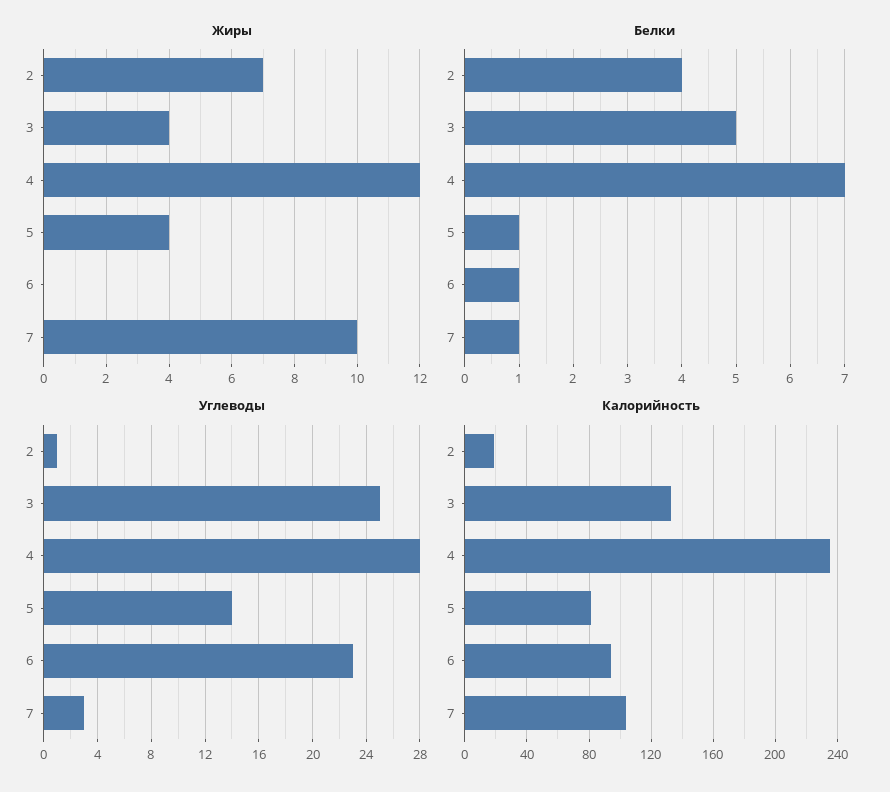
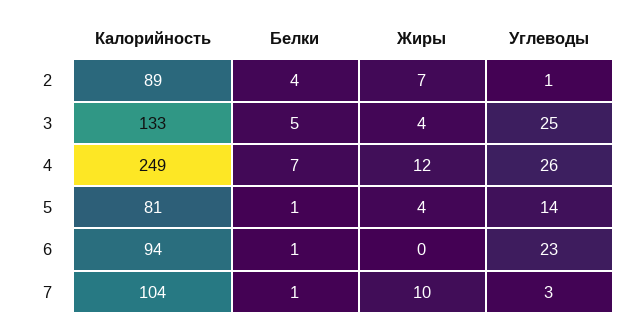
Углеводы, 4: 28 -> 26
Калорийность, 2: 20 -> 89
Калорийность, 4: 235 -> 249

